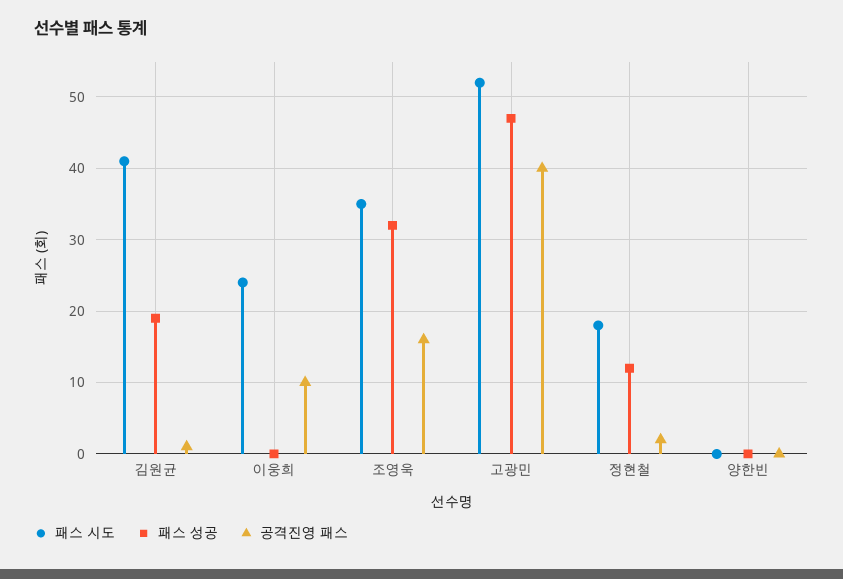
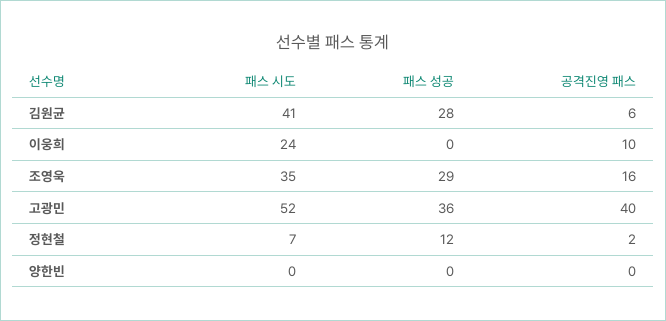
패스 성공, 김원균: 19 -> 28
공격진영 패스, 김원균: 1 -> 6
패스 성공, 조영욱: 32 -> 29
패스 성공, 고광민: 47 -> 36
패스 시도, 정현철: 18 -> 7

